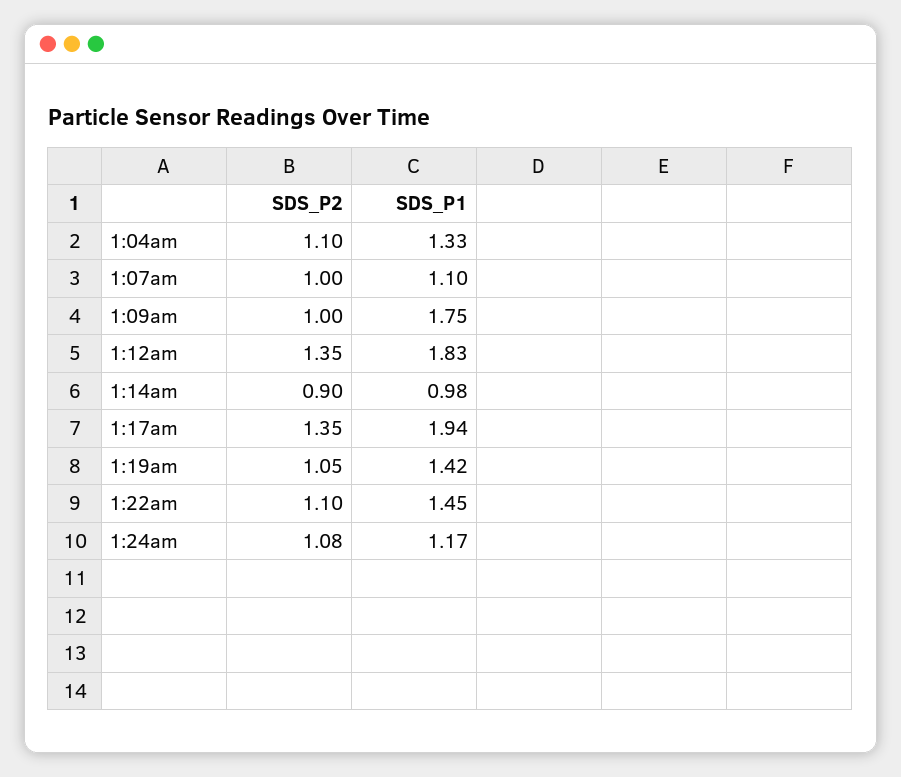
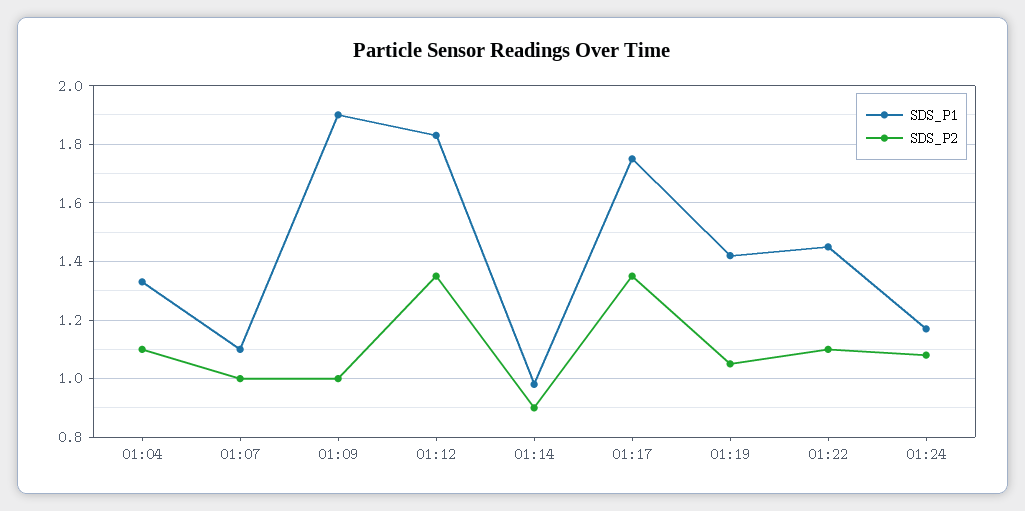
SDS_P1, 1:09am: 1.75 -> 1.9
SDS_P1, 1:17am: 1.94 -> 1.75

